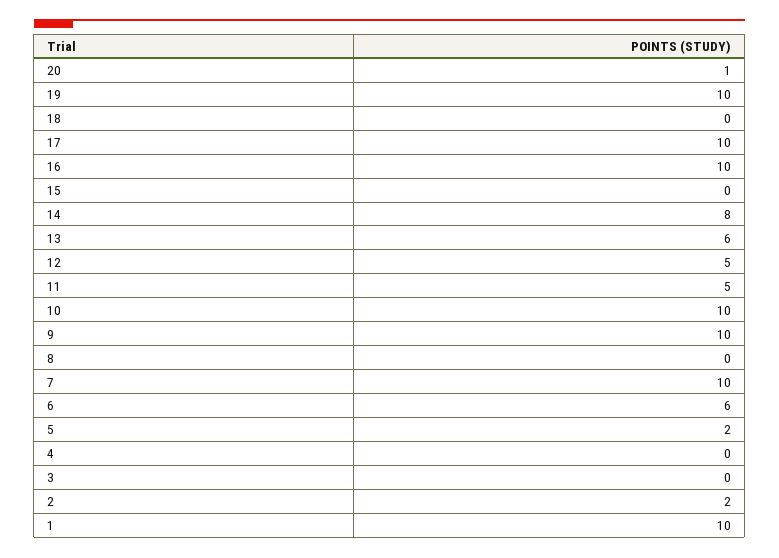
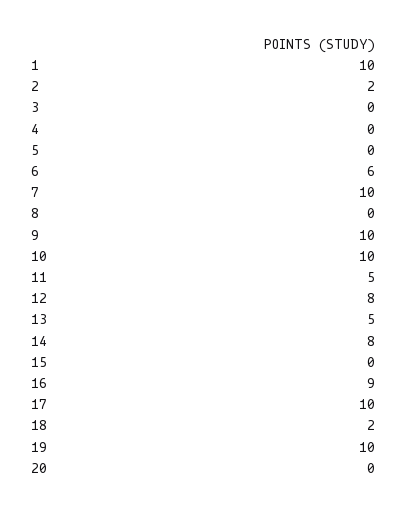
20: 1 -> 0
18: 0 -> 2
16: 10 -> 9
13: 6 -> 5
12: 5 -> 8
5: 2 -> 0

